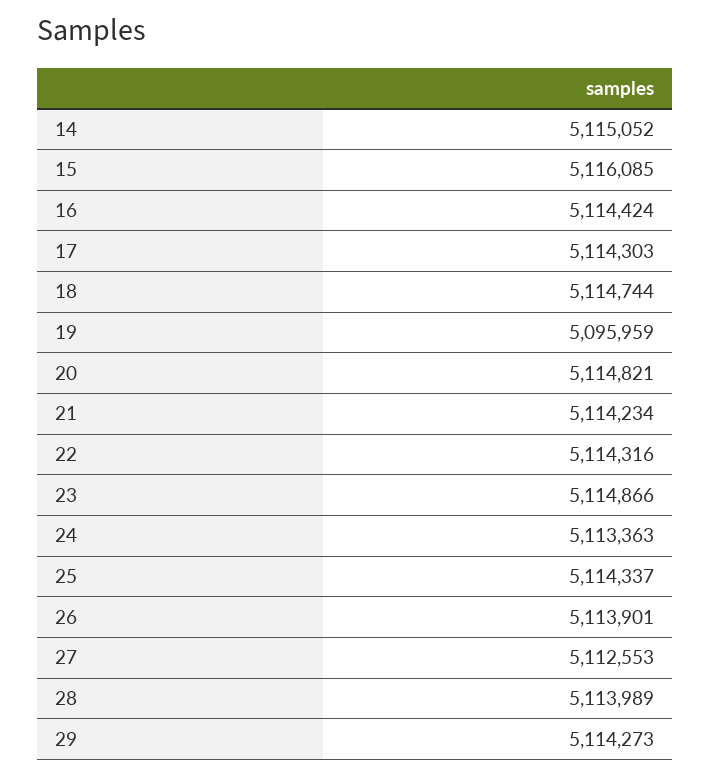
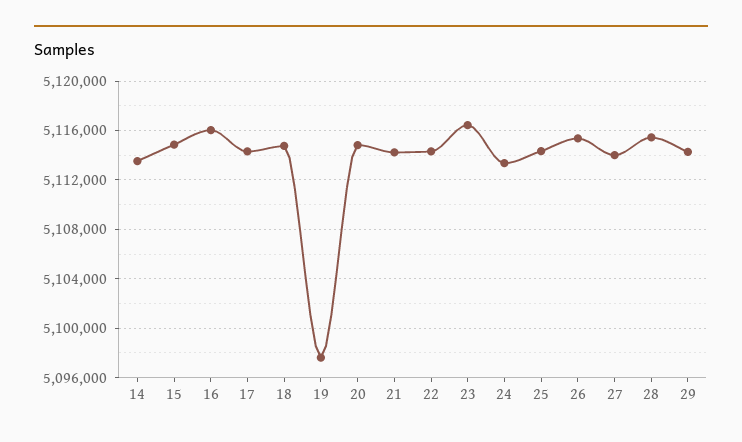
14: 5115052 -> 5113500
15: 5116085 -> 5115000
16: 5114424 -> 5116000
19: 5095959 -> 5097500
23: 5114866 -> 5116500
26: 5113901 -> 5115500
27: 5112553 -> 5114000
28: 5113989 -> 5115500

